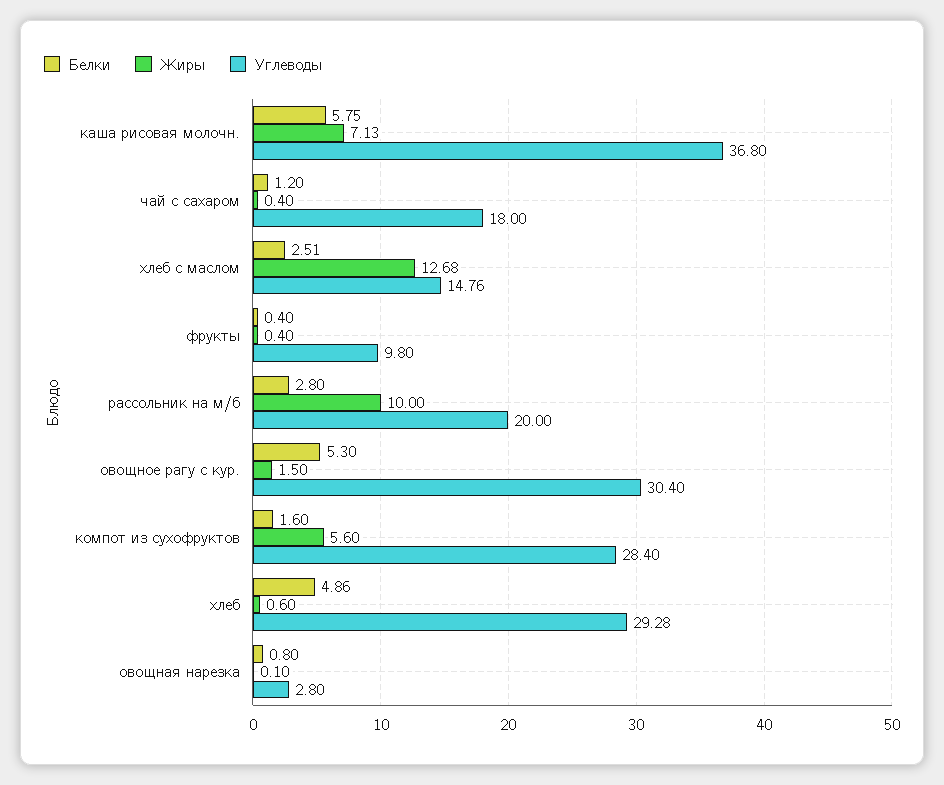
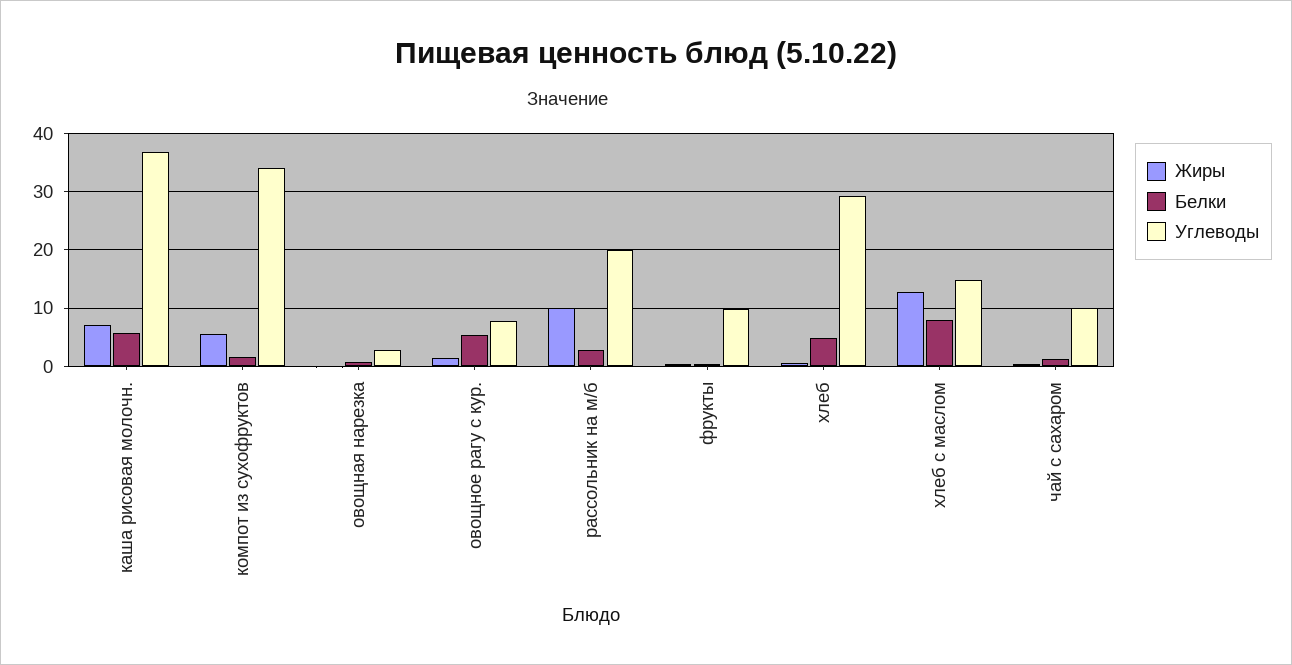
Углеводы, чай с сахаром: 18 -> 10
Белки, хлеб с маслом: 2.51 -> 8
Углеводы, овощное рагу с кур.: 30.4 -> 8
Углеводы, компот из сухофруктов: 28.4 -> 34

